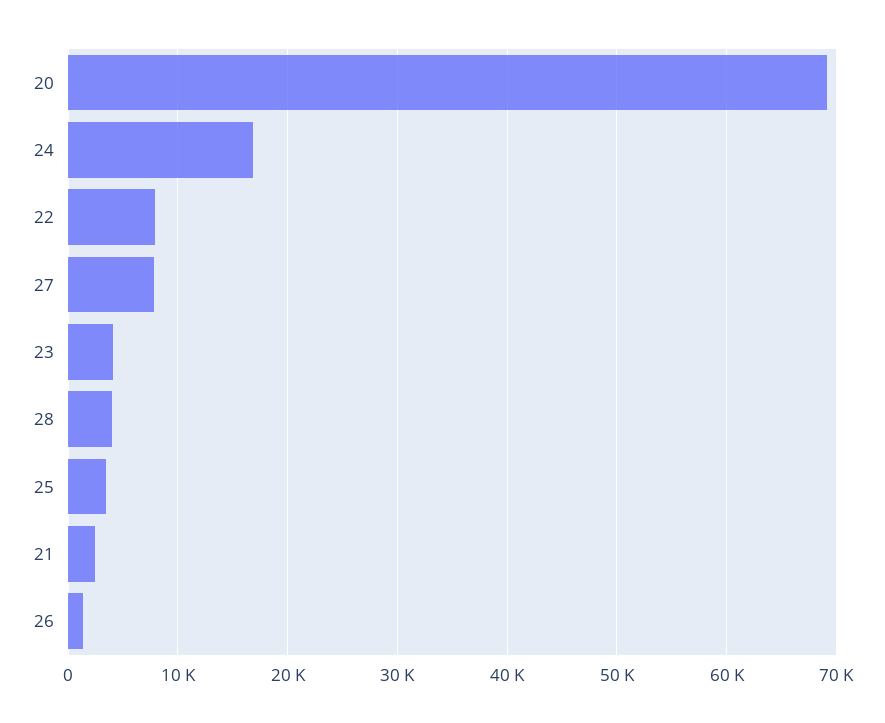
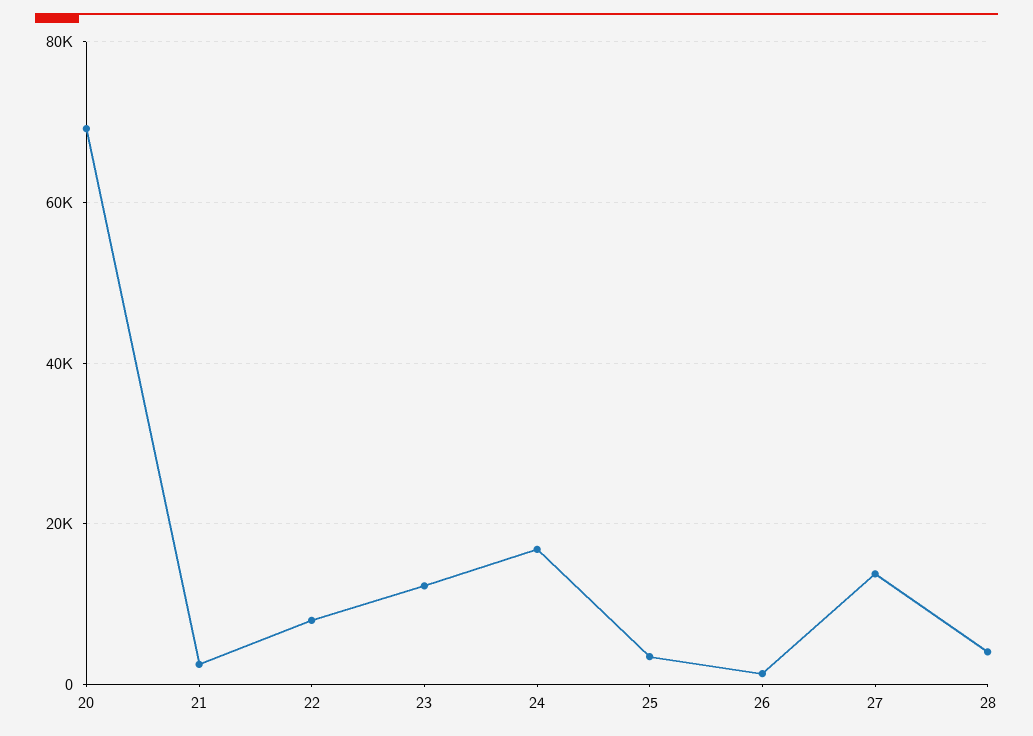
27: 8000 -> 14000
23: 4000 -> 12000

